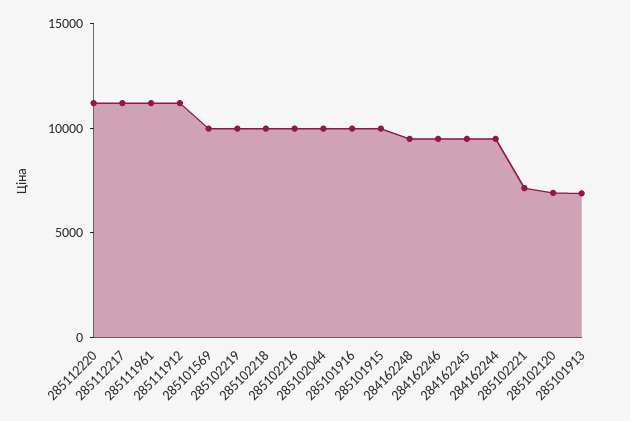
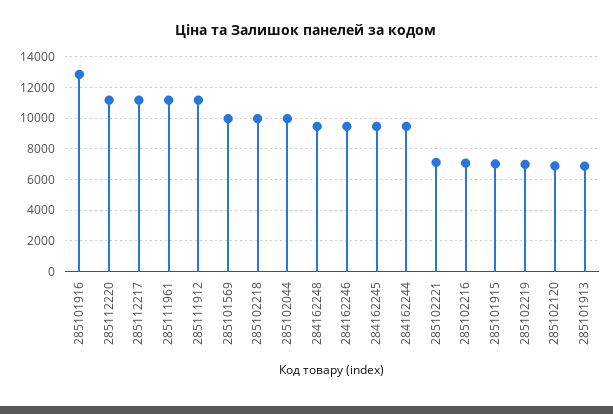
285102219: 10000 -> 7000
285102216: 10000 -> 7000
285101916: 10000 -> 13000
285101915: 10000 -> 7000

